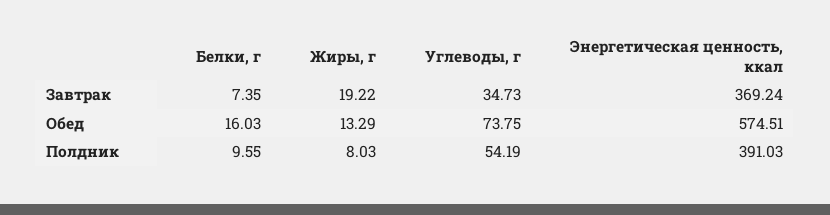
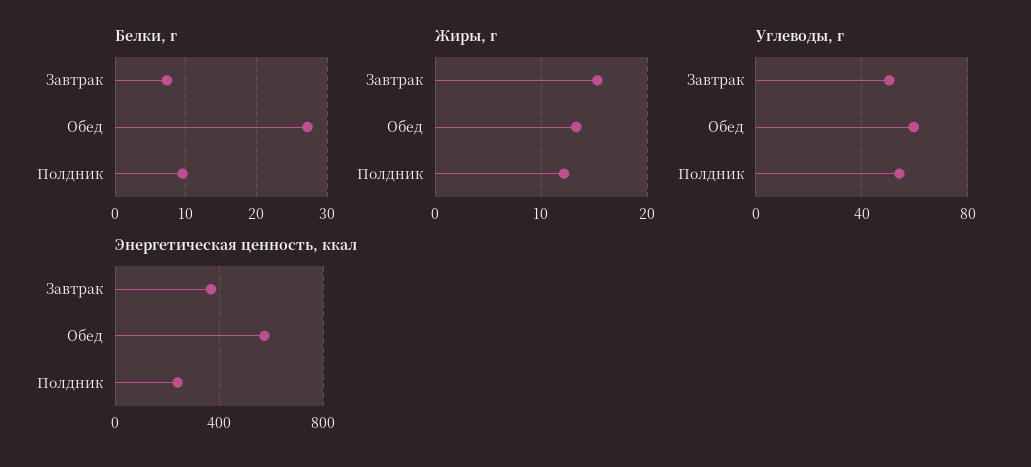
Жиры, г, Завтрак: 19.22 -> 15
Углеводы, г, Завтрак: 34.73 -> 50
Белки, г, Обед: 16.03 -> 27
Углеводы, г, Обед: 73.75 -> 60
Жиры, г, Полдник: 8.03 -> 12
Энергетическая ценность, ккал, Полдник: 391.03 -> 250

